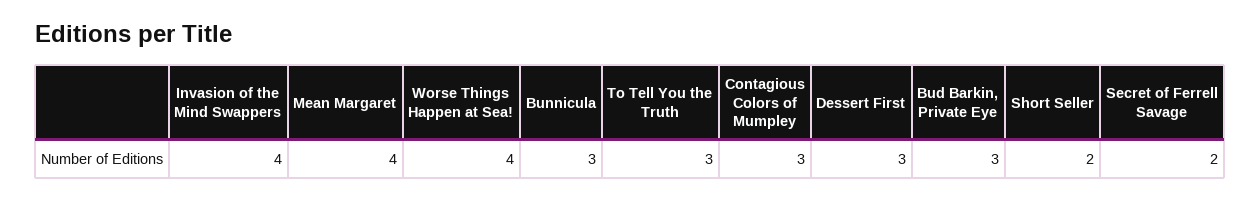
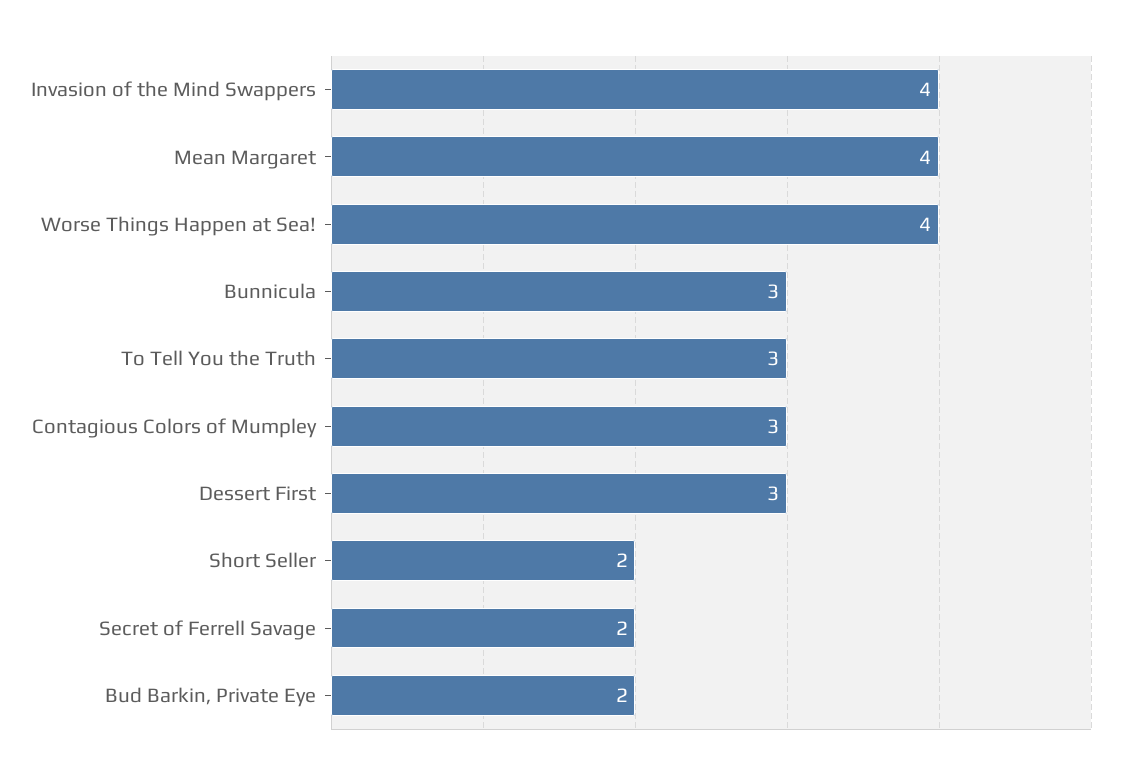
Bud Barkin, Private Eye: 3 -> 2

